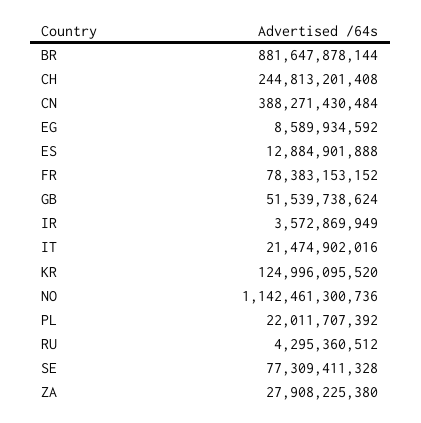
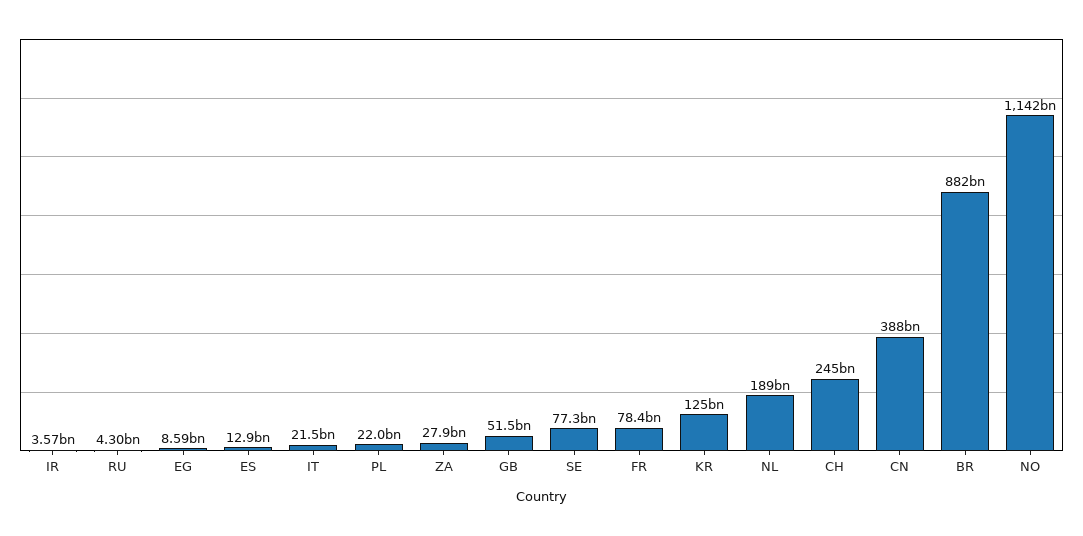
NL: none -> 189000000000

